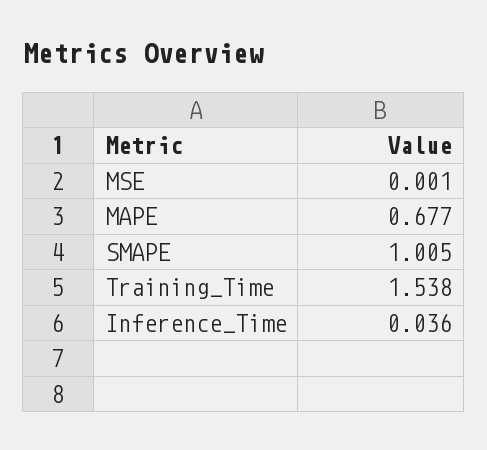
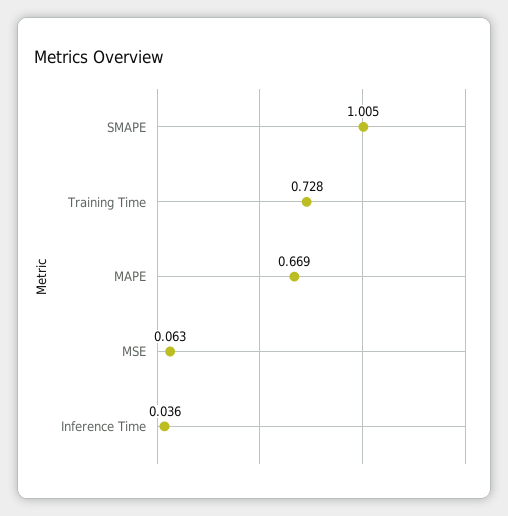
MSE: 0.001 -> 0.063
MAPE: 0.677 -> 0.669
Training_Time: 1.538 -> 0.728

